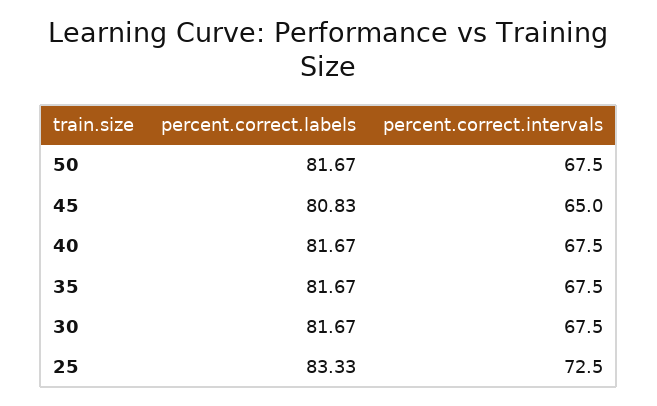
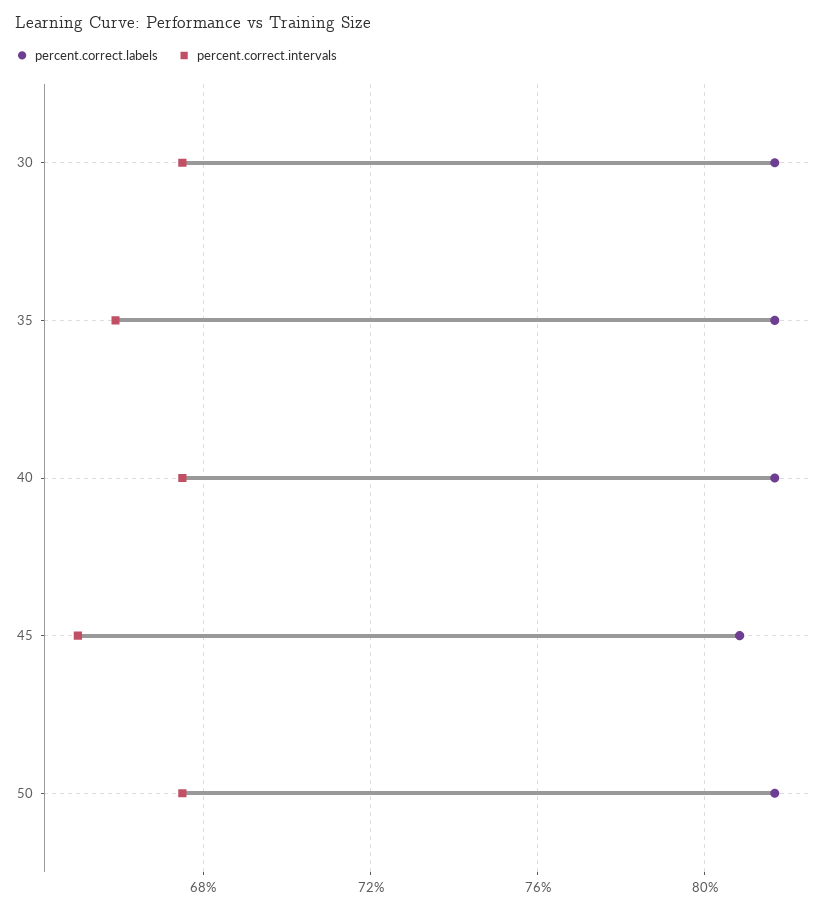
percent.correct.intervals, 35: 67.5 -> 66
percent.correct.labels, 25: 83.33 -> none
percent.correct.intervals, 25: 72.5 -> none

